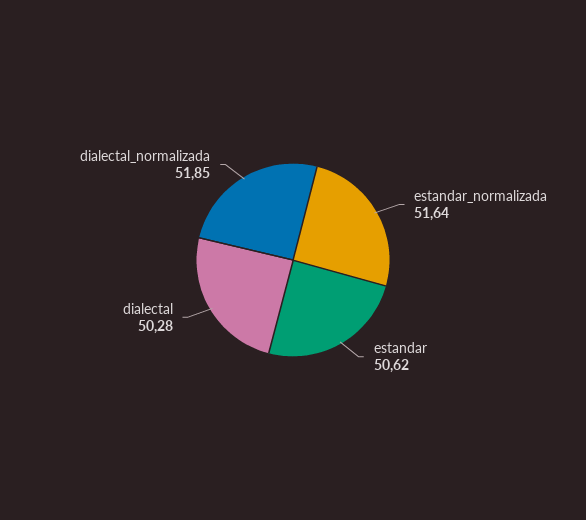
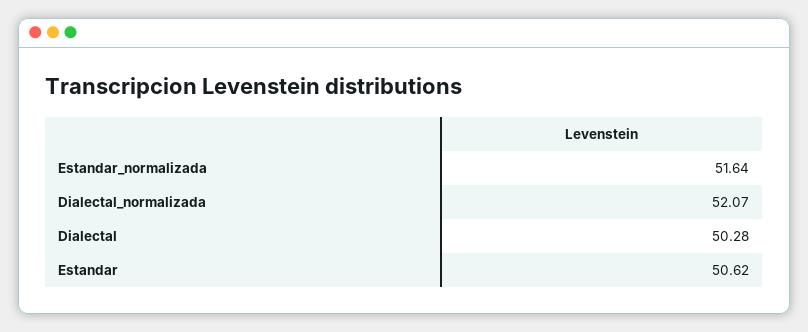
dialectal_normalizada: 51.85 -> 52.07

